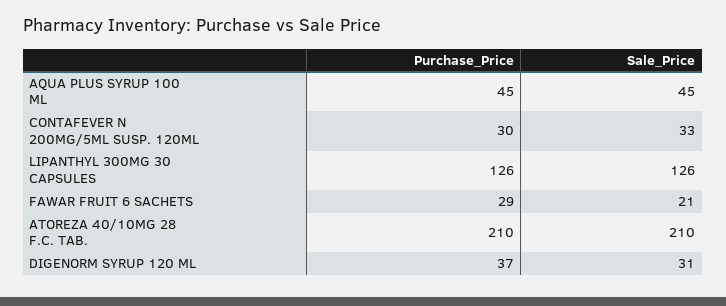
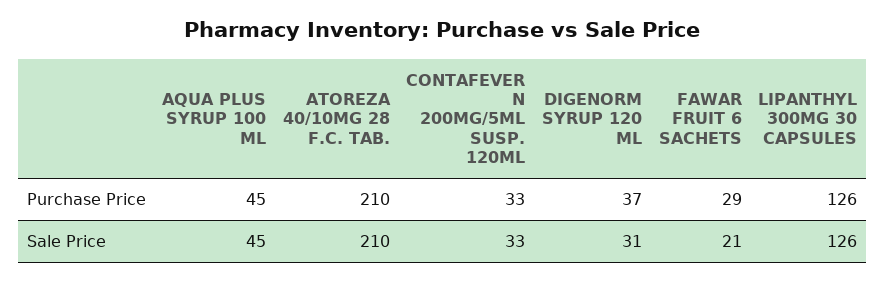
Purchase_Price, CONTAFEVER N 200MG/5ML SUSP. 120ML: 30 -> 33

